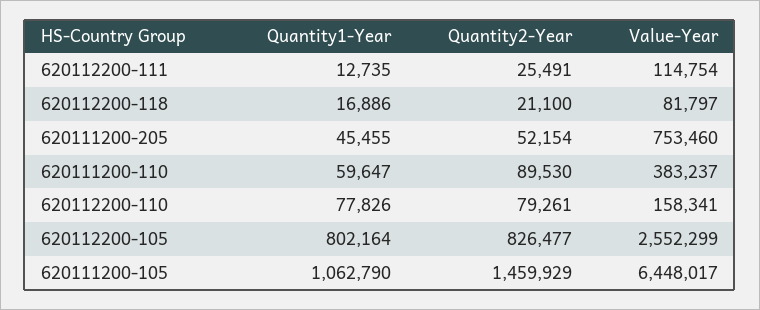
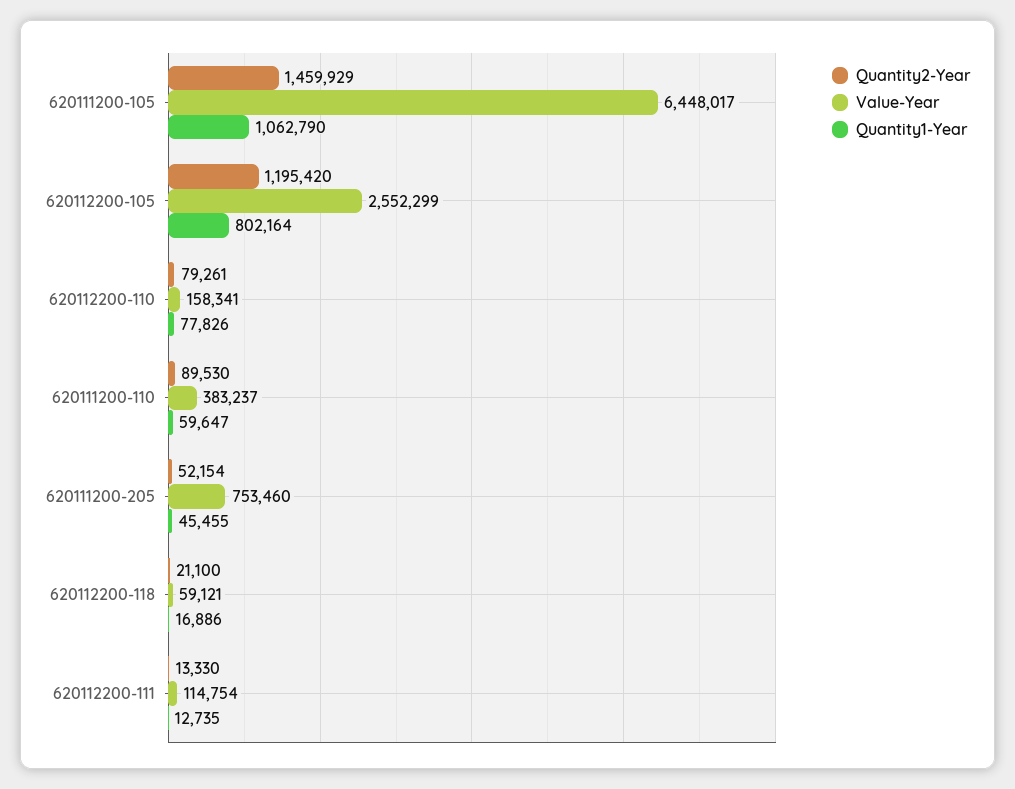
Quantity2-Year, 620112200-111: 25491 -> 13330
Value-Year, 620112200-118: 81797 -> 59121
Quantity2-Year, 620112200-105: 826477 -> 1195420

